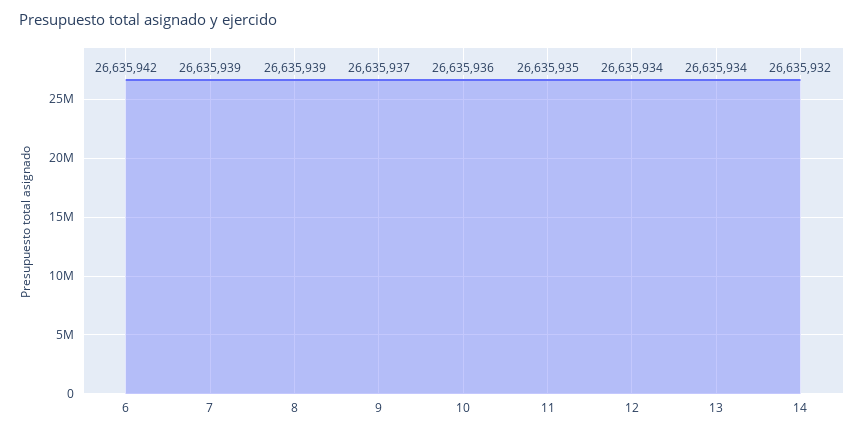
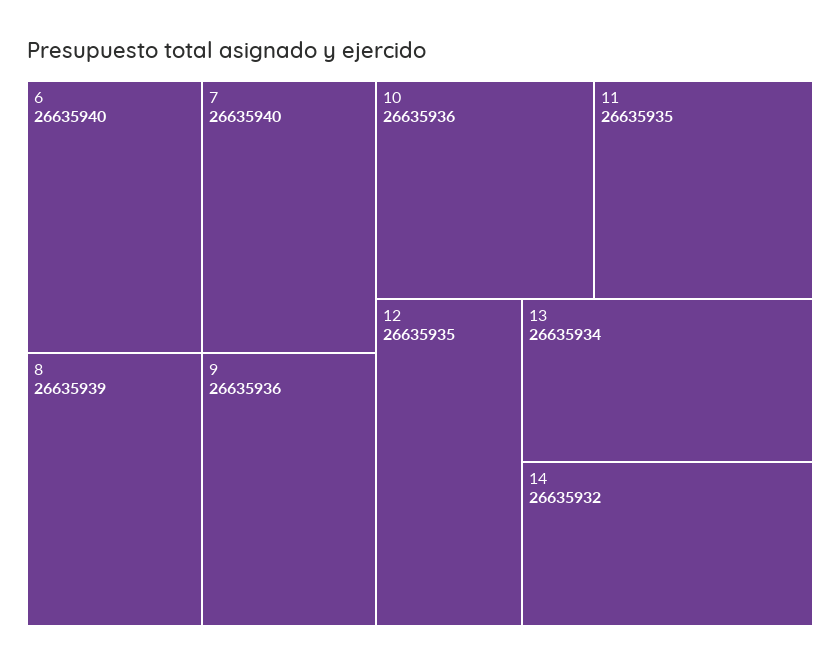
6: 26635942 -> 26635940
7: 26635939 -> 26635940
9: 26635937 -> 26635936
12: 26635934 -> 26635935

